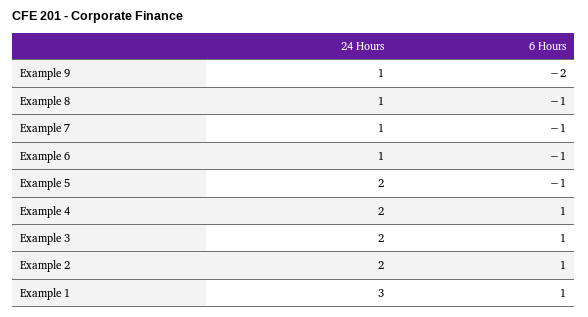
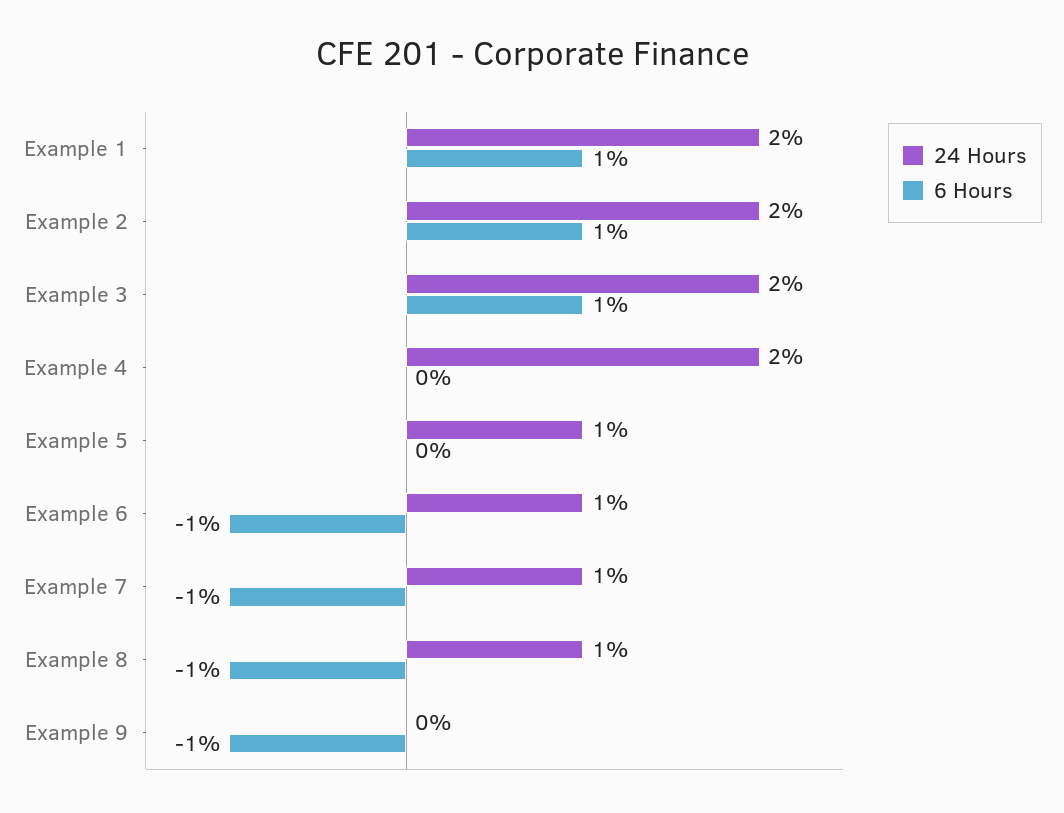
24 Hours, Example 9: 1 -> 0
6 Hours, Example 9: -2 -> -1
24 Hours, Example 5: 2 -> 1
6 Hours, Example 5: -1 -> 0
6 Hours, Example 4: 1 -> 0
24 Hours, Example 1: 3 -> 2

